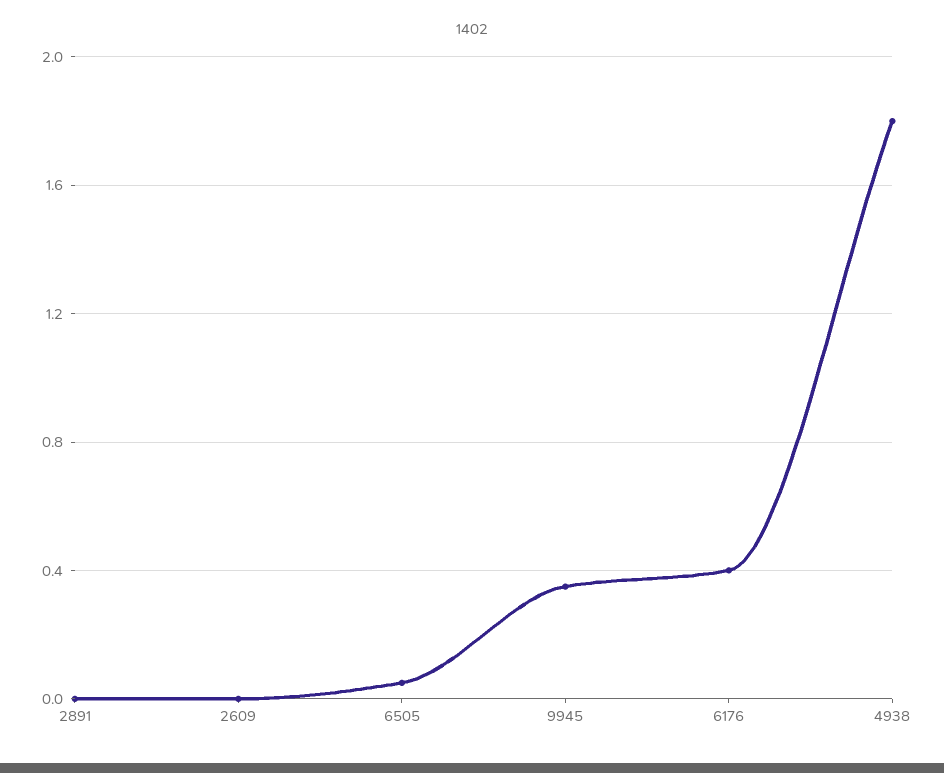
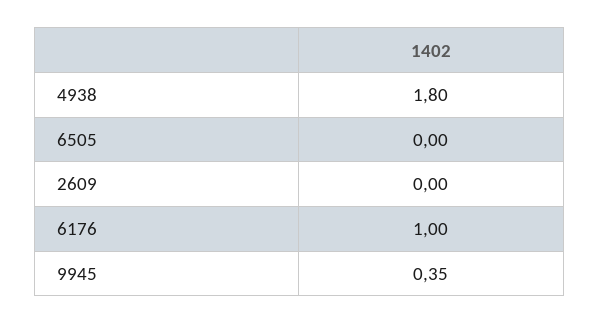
2891: 0 -> none
6505: 0.05 -> 0
6176: 0.4 -> 1

